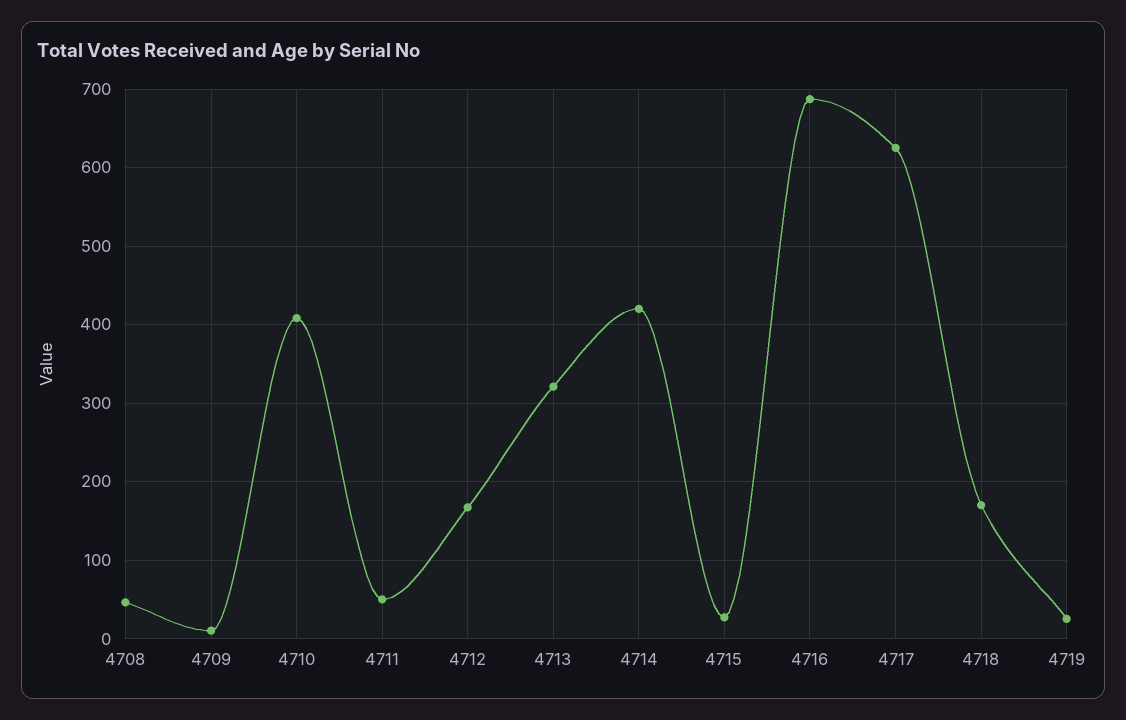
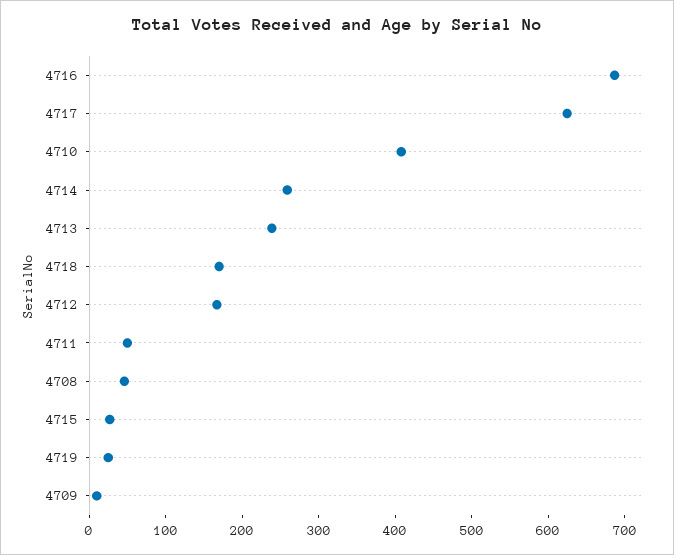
4713: 320 -> 240
4714: 420 -> 260

